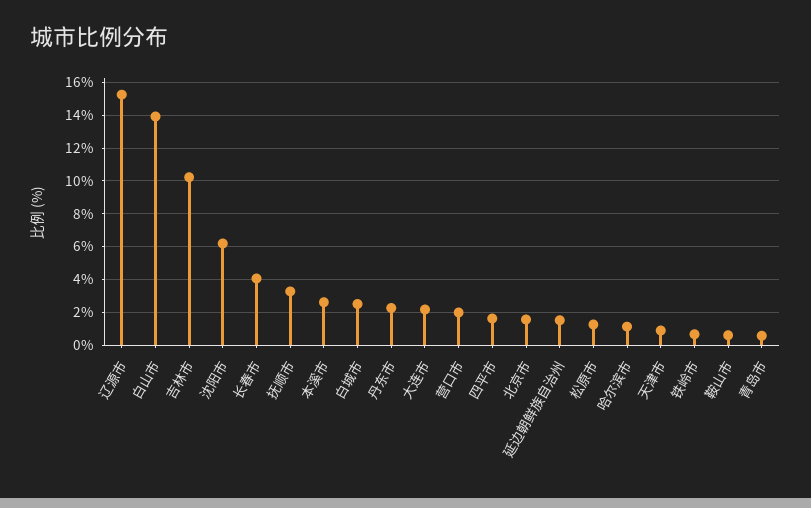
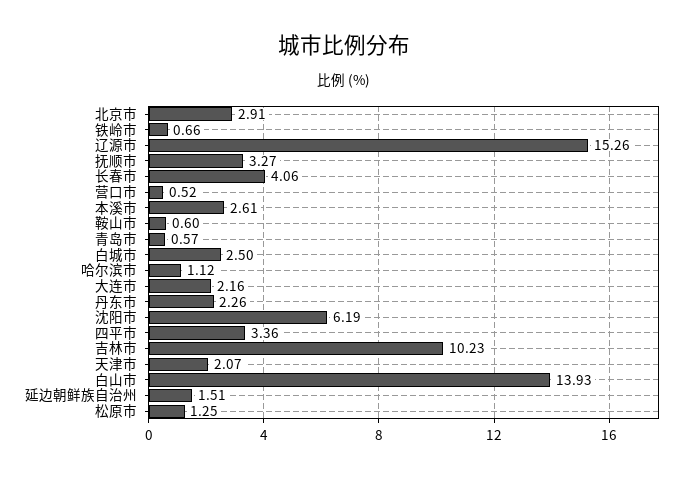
营口市: 2 -> 0.52
四平市: 1.5 -> 3.36
北京市: 1.5 -> 2.91
天津市: 1 -> 2.07

